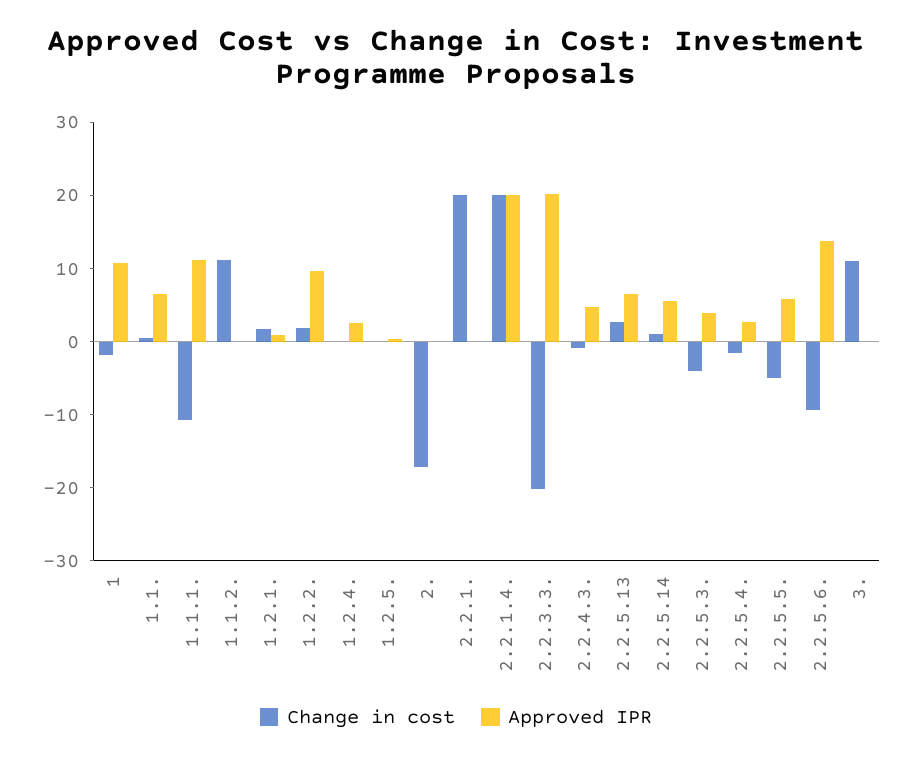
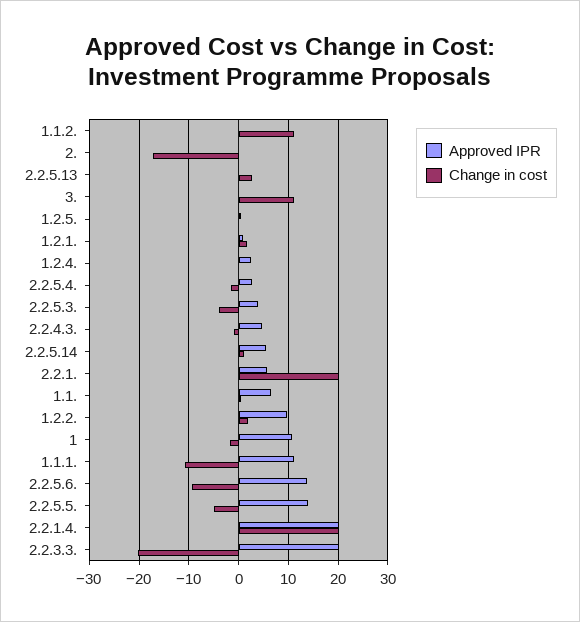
Approved IPR, 2.2.1.: 0 -> 6
Approved IPR, 2.2.5.13: 6 -> 0
Approved IPR, 2.2.5.5.: 6 -> 14

